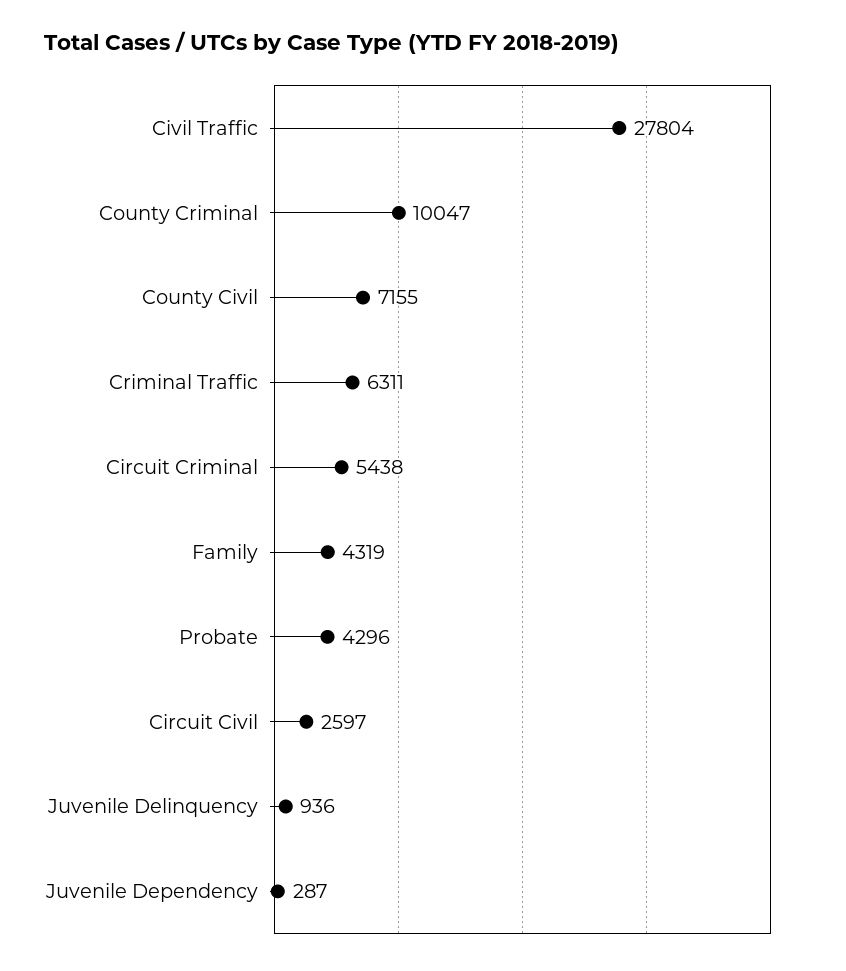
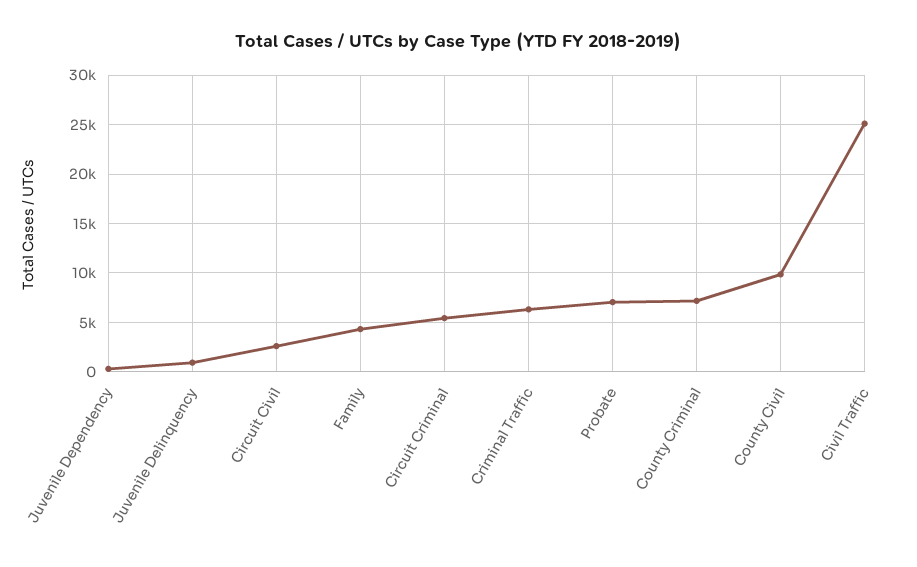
Civil Traffic: 27804 -> 25000
County Criminal: 10047 -> 7000
County Civil: 7155 -> 10000
Probate: 4296 -> 7000

